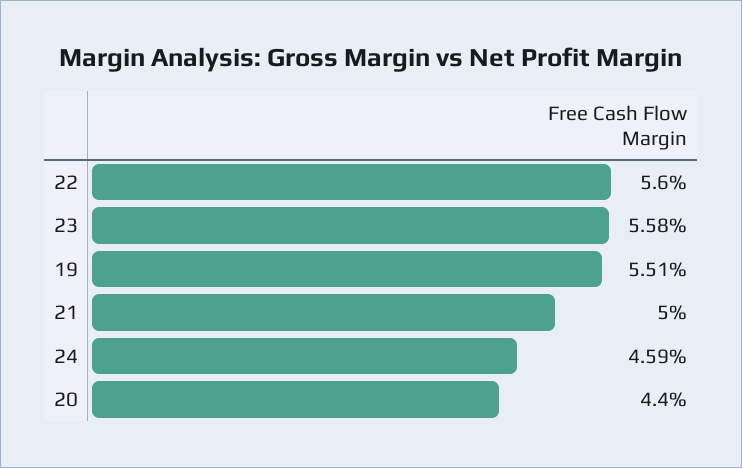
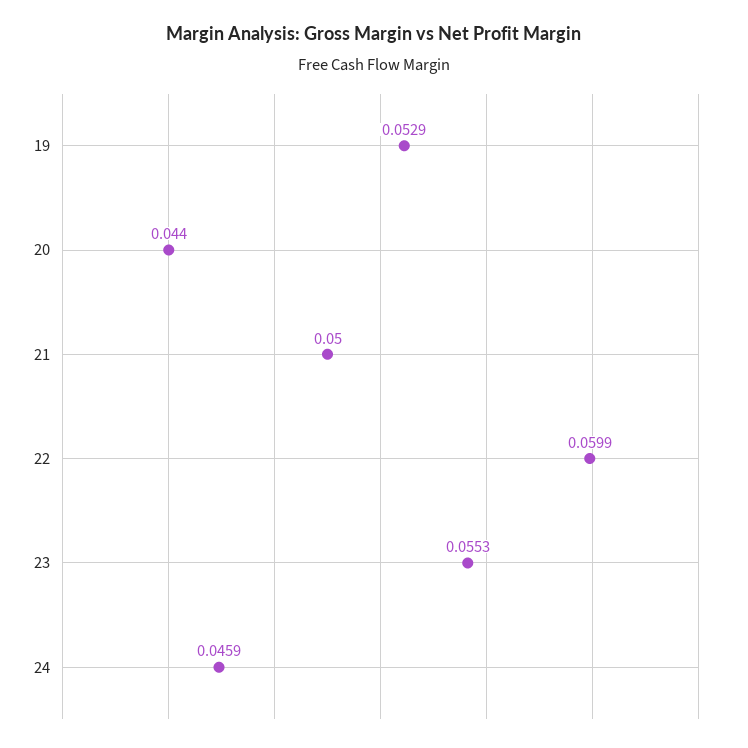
22: 0.056 -> 0.0599
23: 0.0558 -> 0.0553
19: 0.0551 -> 0.0529

